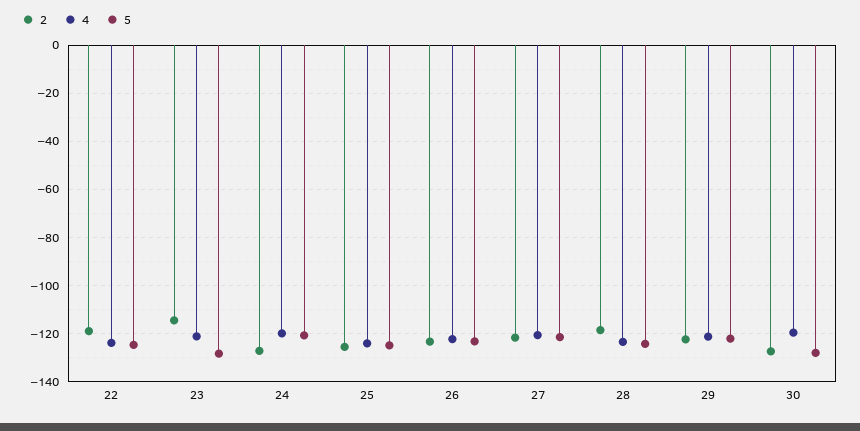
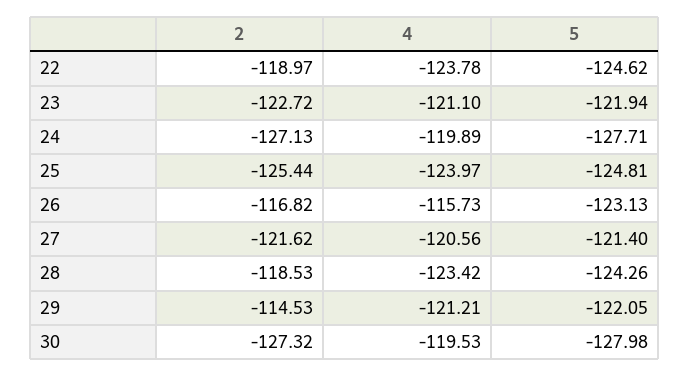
2, 23: -115 -> -122.72
5, 23: -127.5 -> -121.94
5, 24: -120 -> -127.71
2, 26: -122.5 -> -116.82
4, 26: -122.5 -> -115.73
2, 29: -122.5 -> -114.53

